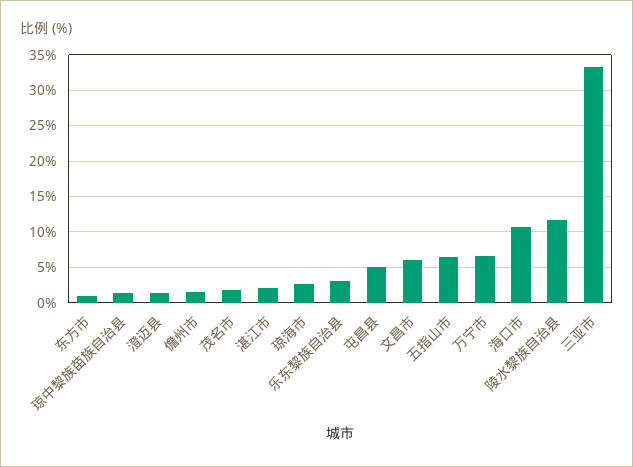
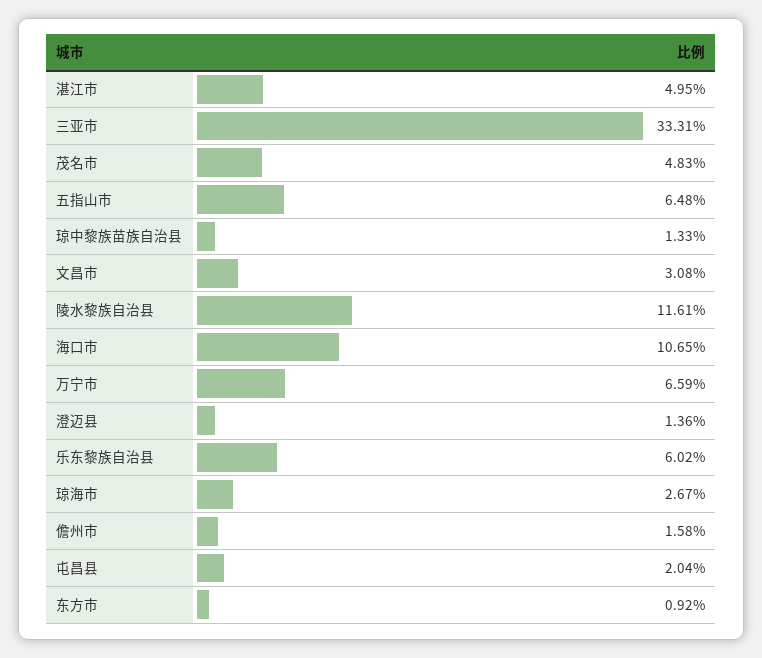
茂名市: 2 -> 4.83
湛江市: 2 -> 4.95
乐东黎族自治县: 3 -> 6.02
屯昌县: 5 -> 2.04
文昌市: 6 -> 3.08

